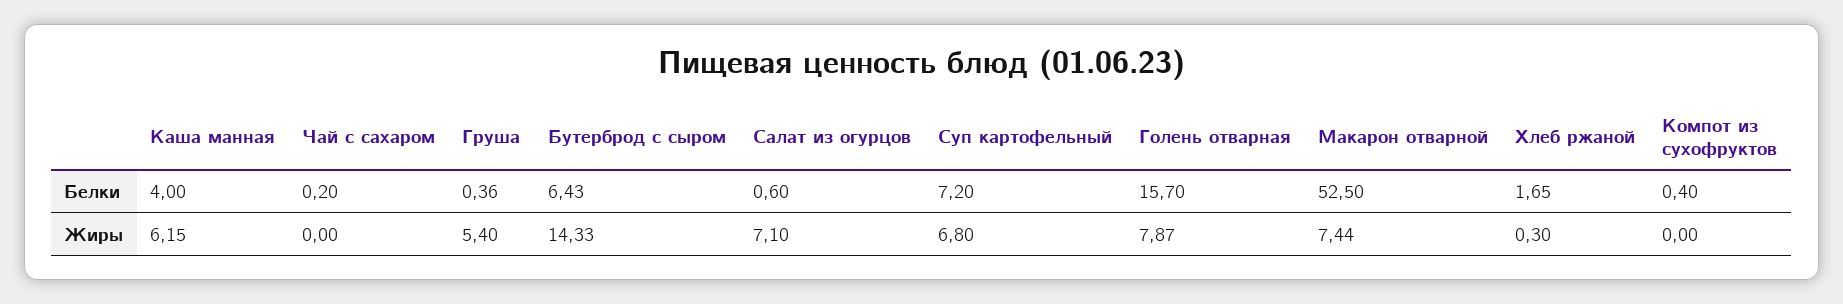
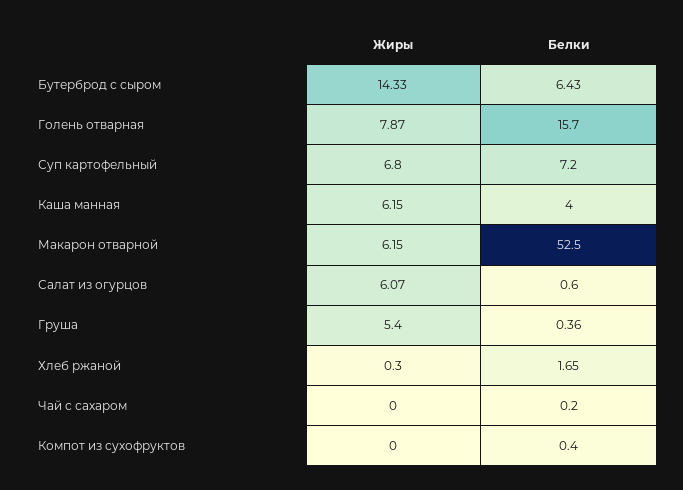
Салат из огурцов, Жиры: 7.1 -> 6.07
Макарон отварной, Жиры: 7.44 -> 6.15

